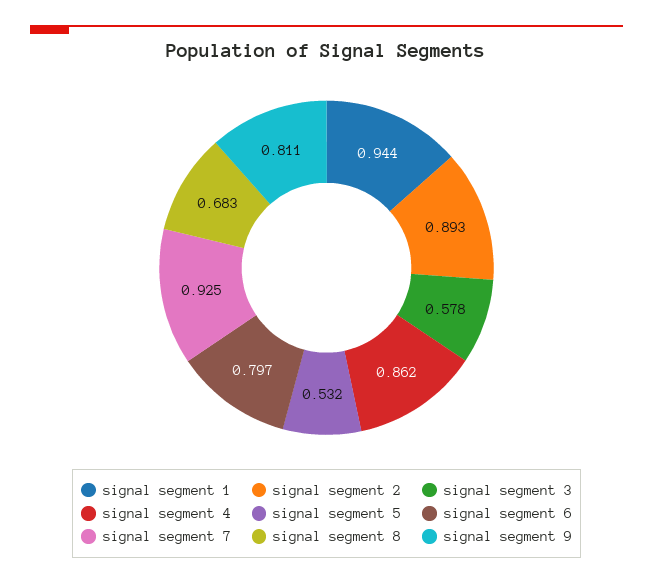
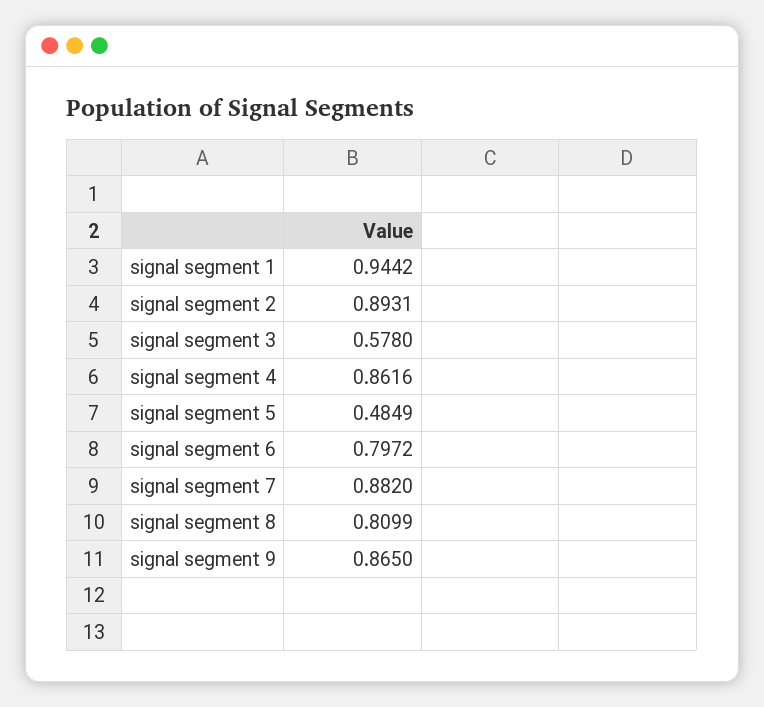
signal segment 5: 0.532 -> 0.4849
signal segment 7: 0.925 -> 0.882
signal segment 8: 0.683 -> 0.8099
signal segment 9: 0.811 -> 0.865

